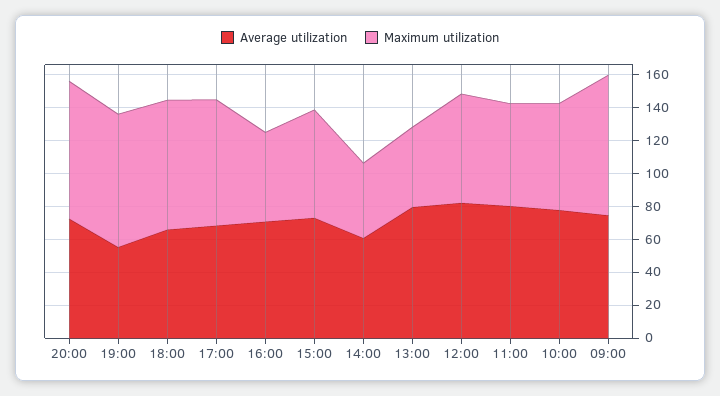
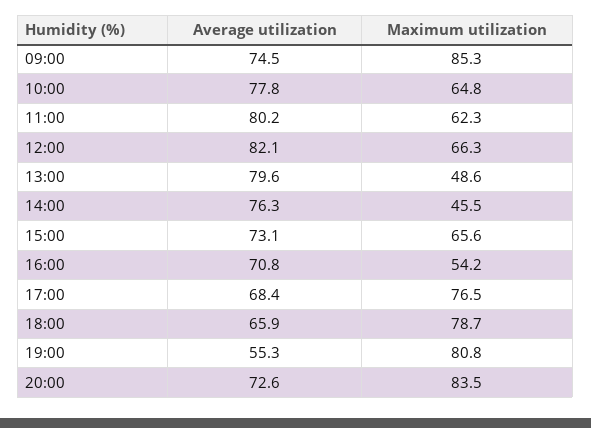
Average utilization, 14:00: 60 -> 76.3

